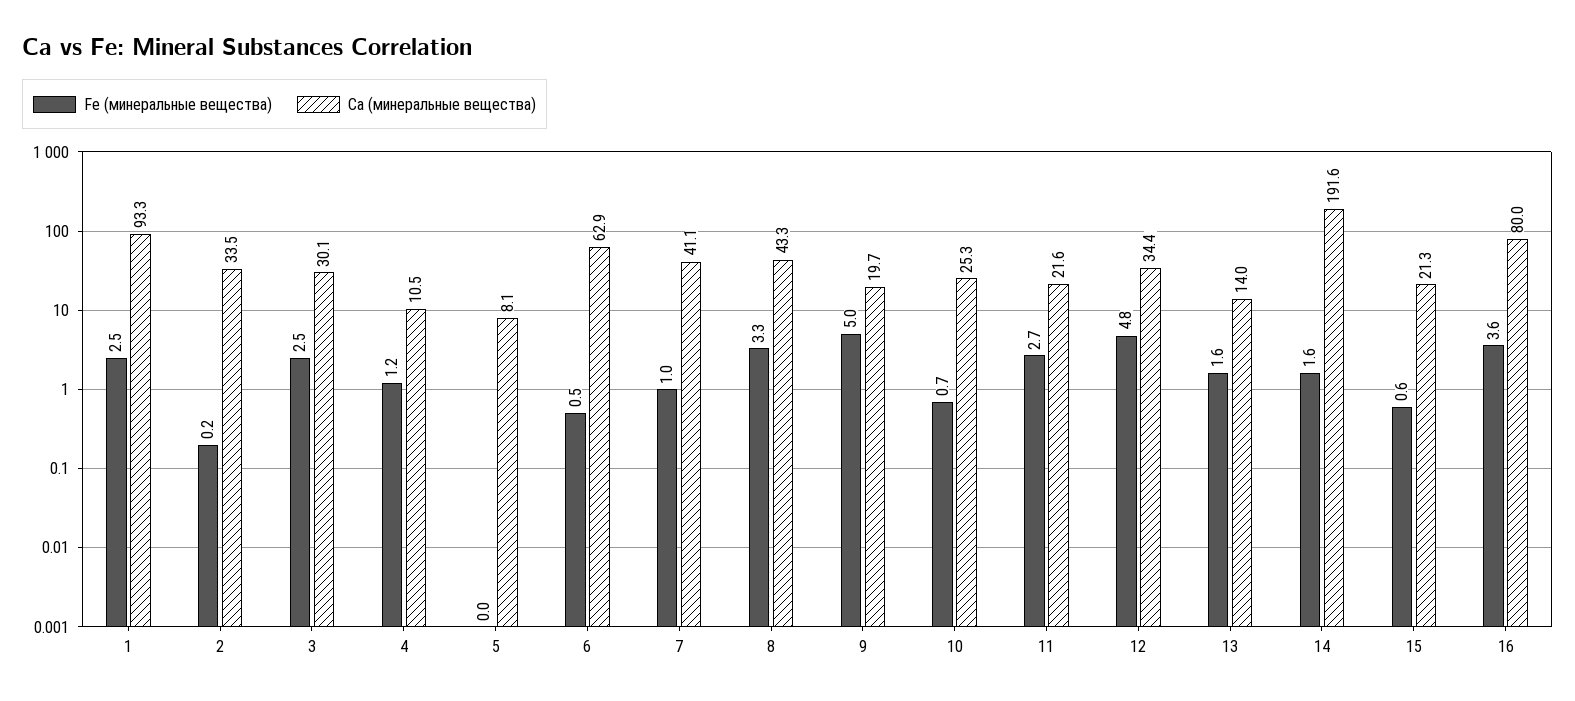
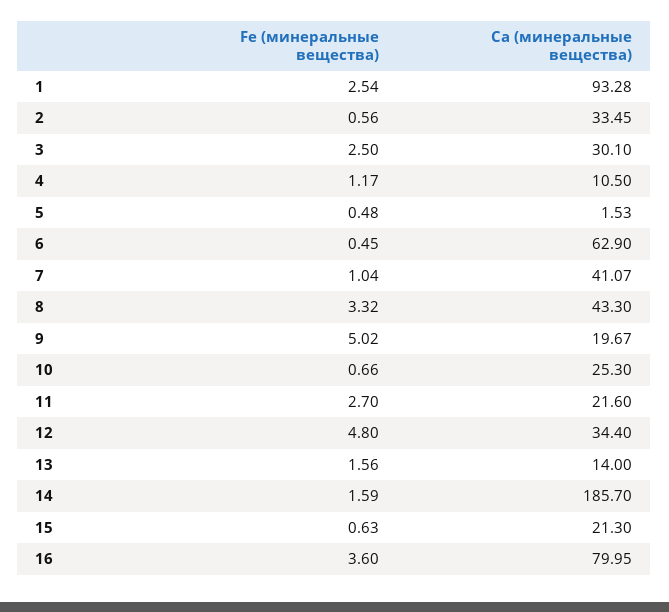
Fe (минеральные вещества), 2: 0.2 -> 0.56
Fe (минеральные вещества), 5: 0 -> 0.48
Ca (минеральные вещества), 5: 8.1 -> 1.53
Ca (минеральные вещества), 14: 191.6 -> 185.7

